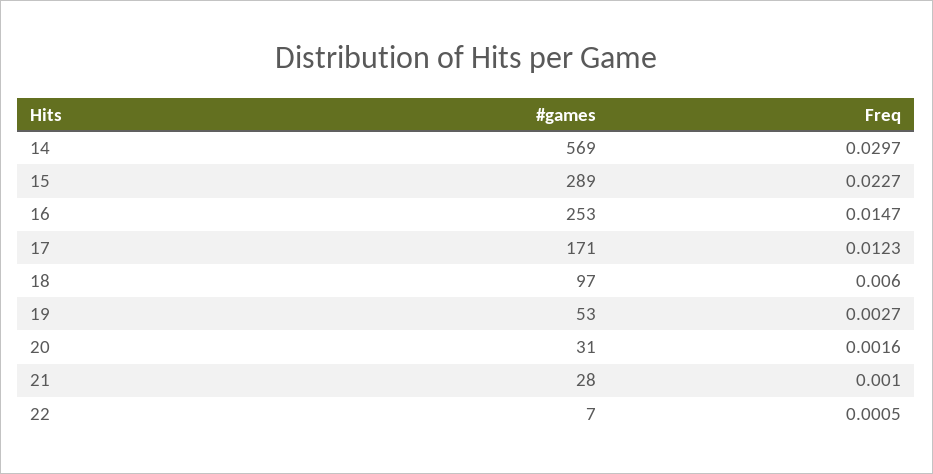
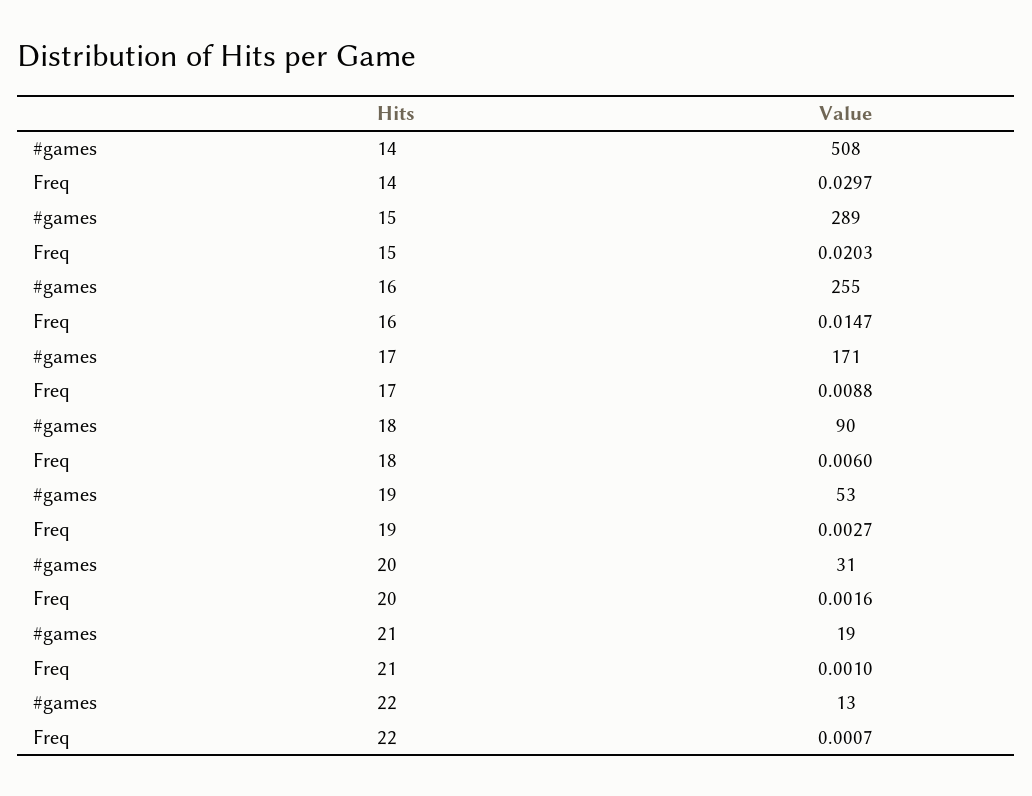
#games, 14: 569 -> 508
Freq, 15: 0.0227 -> 0.0203
#games, 16: 253 -> 255
Freq, 17: 0.0123 -> 0.0088
#games, 18: 97 -> 90
#games, 21: 28 -> 19
#games, 22: 7 -> 13
Freq, 22: 0.0005 -> 0.0007

